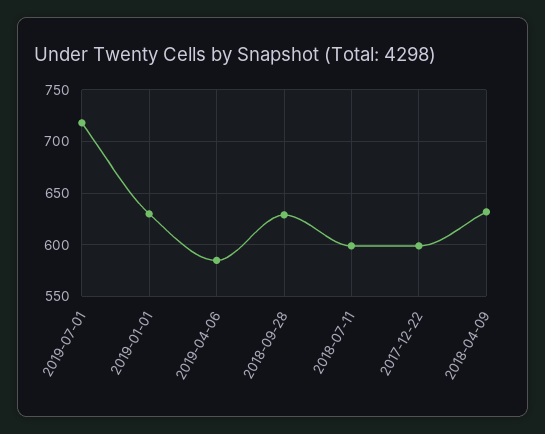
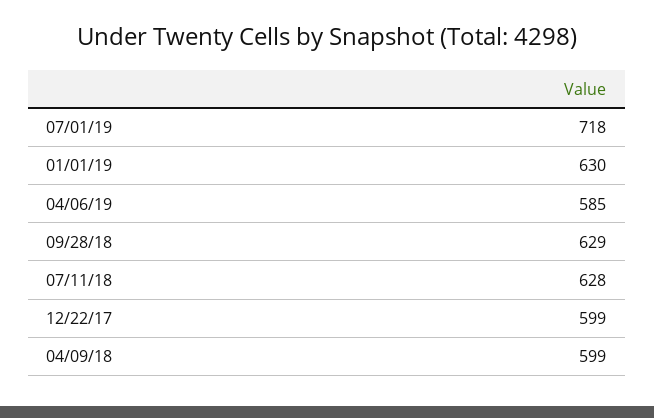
2018-07-11: 600 -> 628
2018-04-09: 630 -> 599

